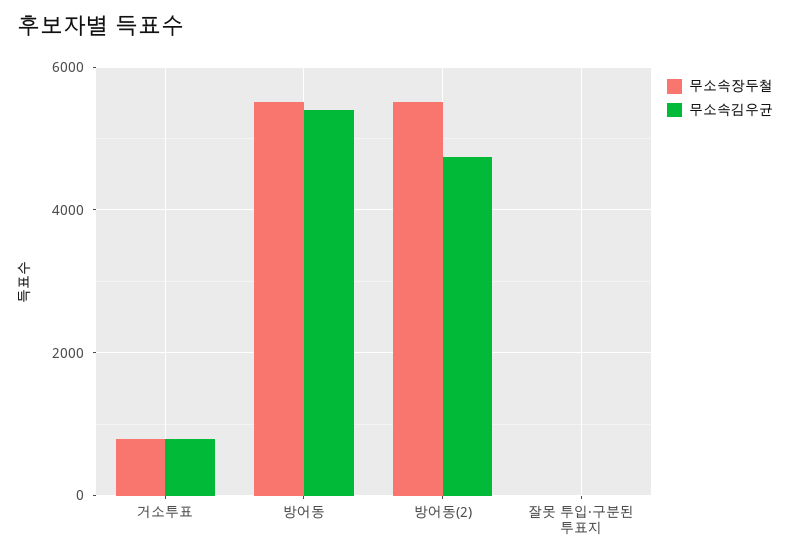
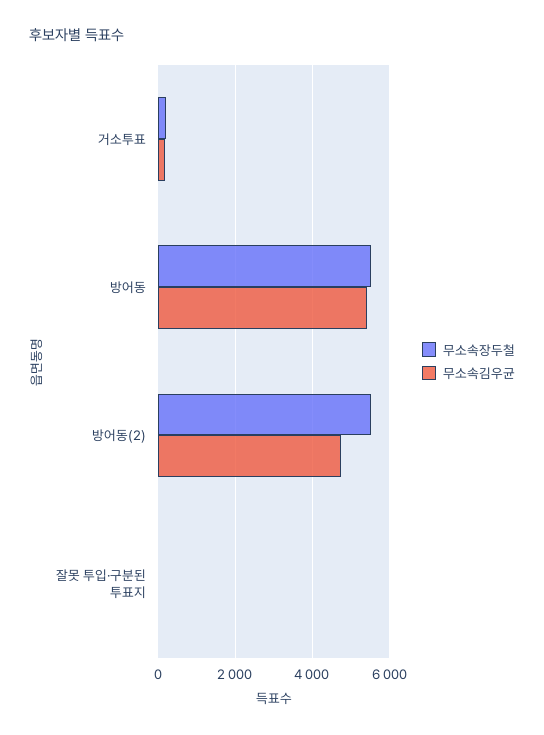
무소속장두철, 거소투표: 800 -> 200
무소속김우균, 거소투표: 800 -> 200

